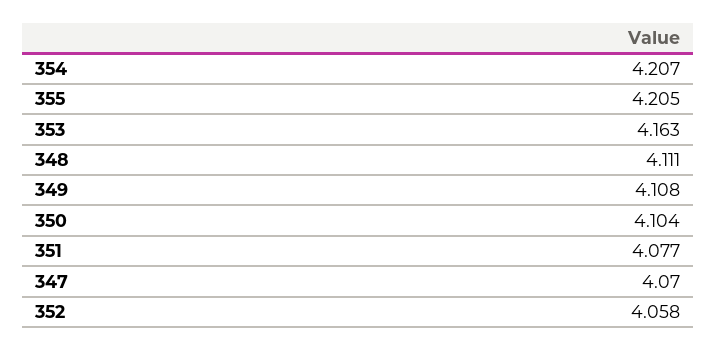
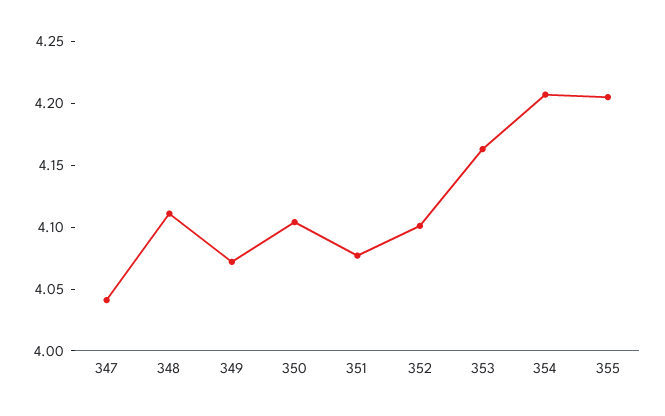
349: 4.108 -> 4.07
347: 4.07 -> 4.04
352: 4.058 -> 4.1

